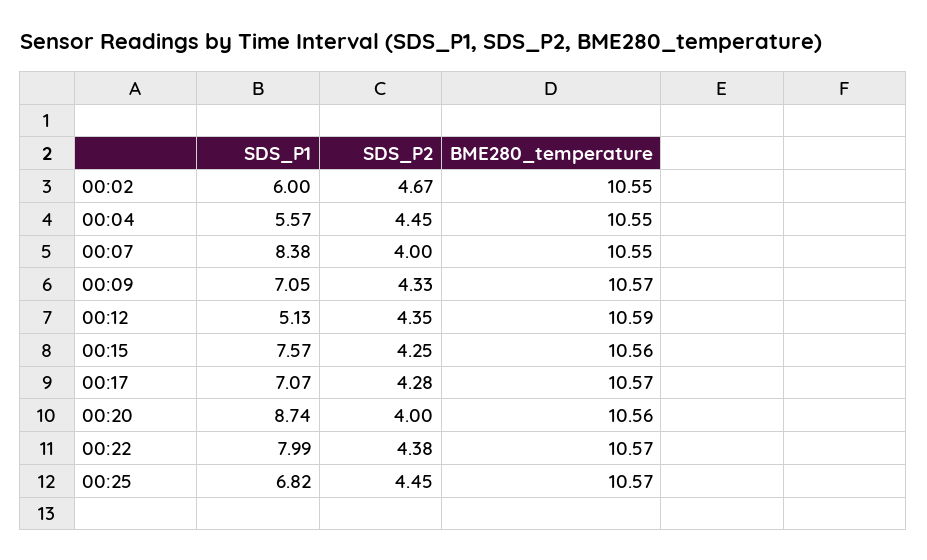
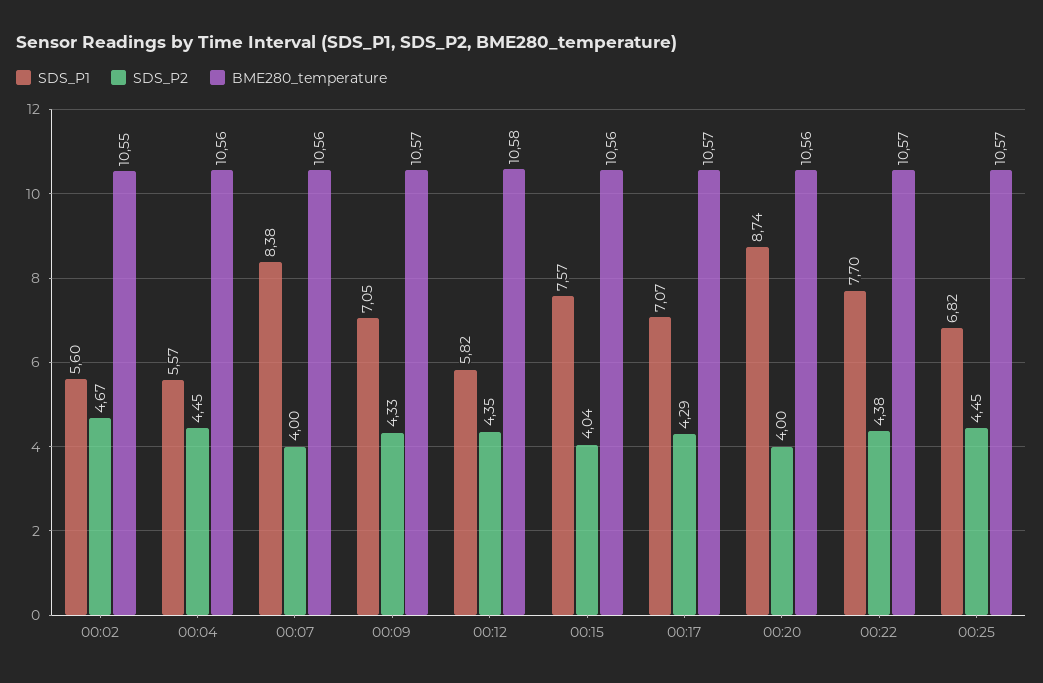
SDS_P1, 00:02: 6 -> 5.6
BME280_temperature, 00:04: 10.55 -> 10.56
BME280_temperature, 00:07: 10.55 -> 10.56
SDS_P1, 00:12: 5.13 -> 5.82
BME280_temperature, 00:12: 10.59 -> 10.58
SDS_P2, 00:15: 4.25 -> 4.04
SDS_P2, 00:17: 4.28 -> 4.29
SDS_P1, 00:22: 7.99 -> 7.7

